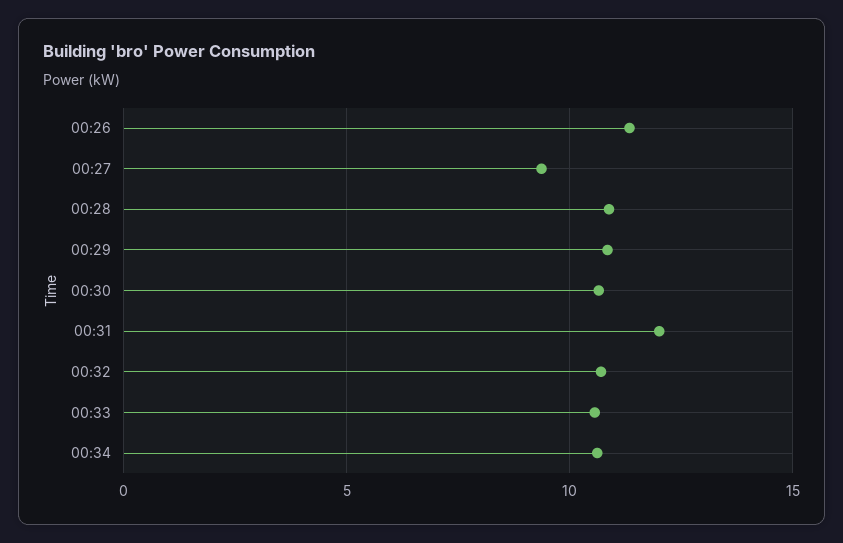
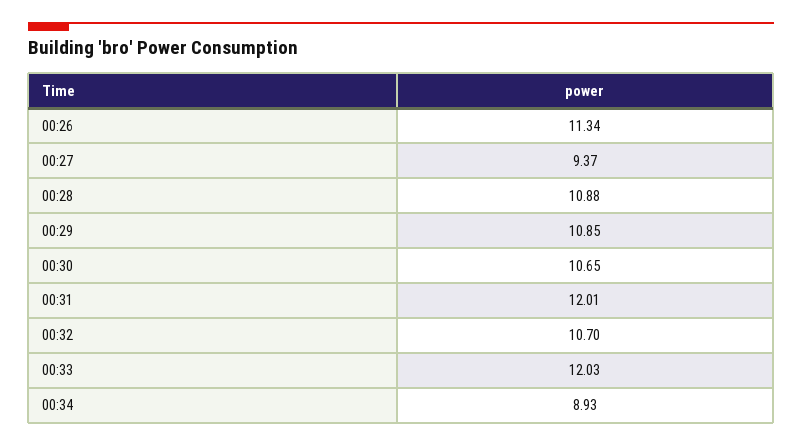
00:33: 10.5 -> 12.03
00:34: 10.5 -> 8.93

